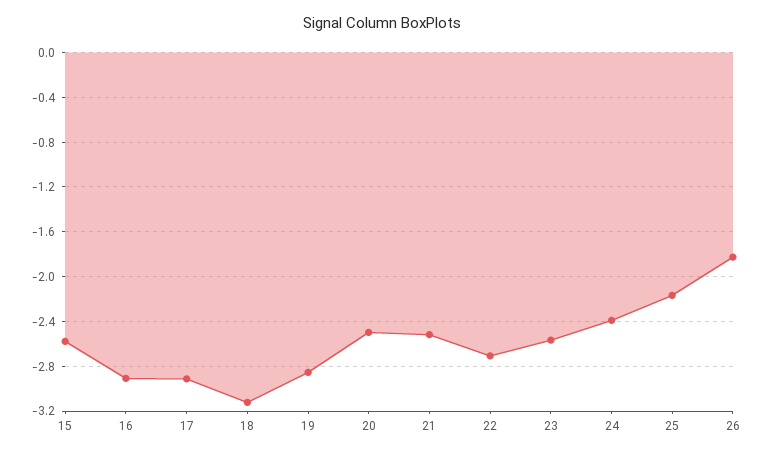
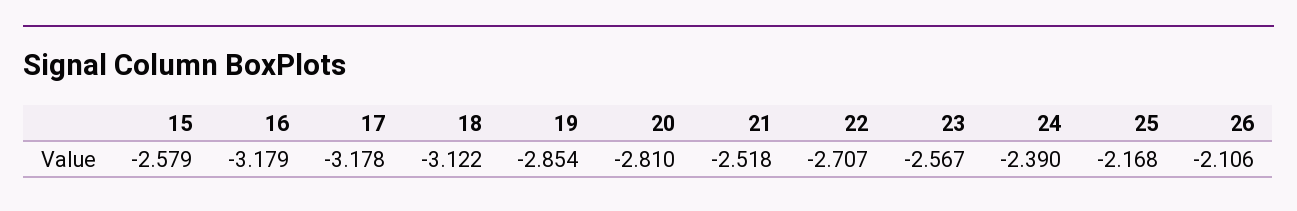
16: -2.9 -> -3.179
17: -2.9 -> -3.178
20: -2.5 -> -2.81
26: -1.8 -> -2.106

